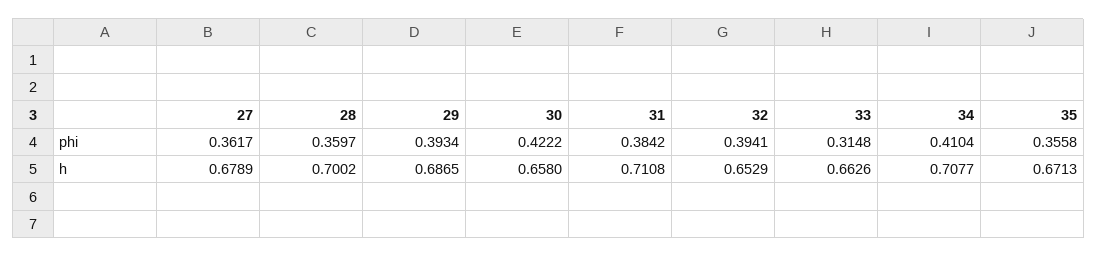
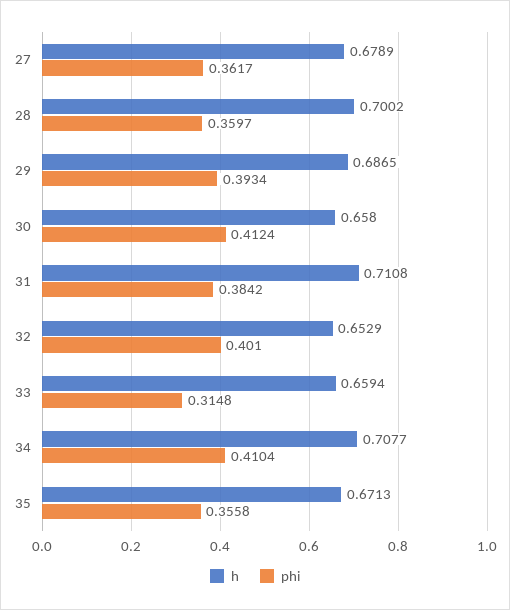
phi, 30: 0.4222 -> 0.4124
phi, 32: 0.3941 -> 0.401
h, 33: 0.6626 -> 0.6594

